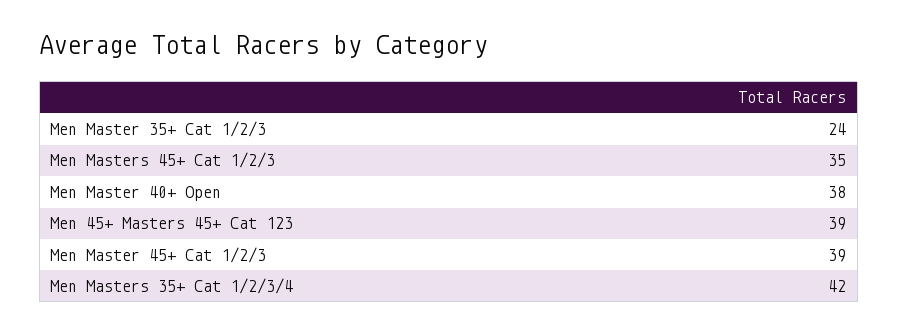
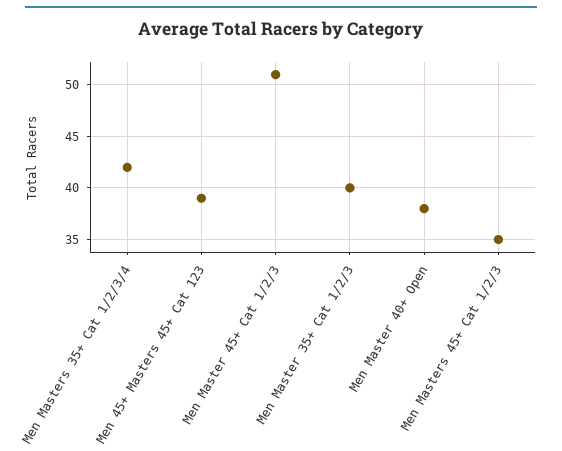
Men Master 35+ Cat 1/2/3: 24 -> 40
Men Master 45+ Cat 1/2/3: 39 -> 51

